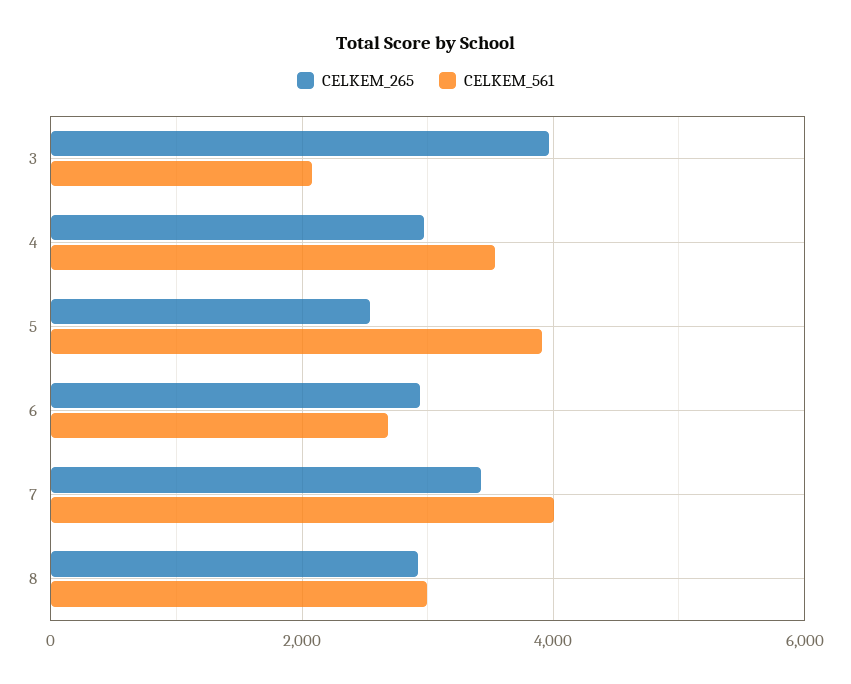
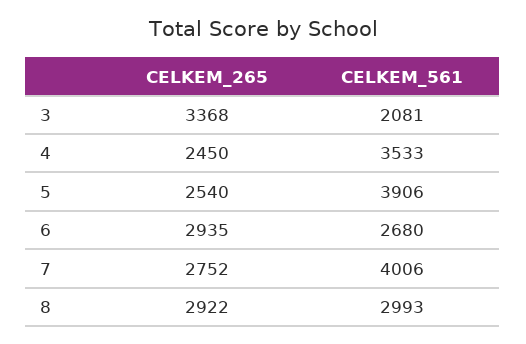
CELKEM_265, 3: 4000 -> 3368
CELKEM_265, 4: 3000 -> 2450
CELKEM_265, 7: 3400 -> 2752

